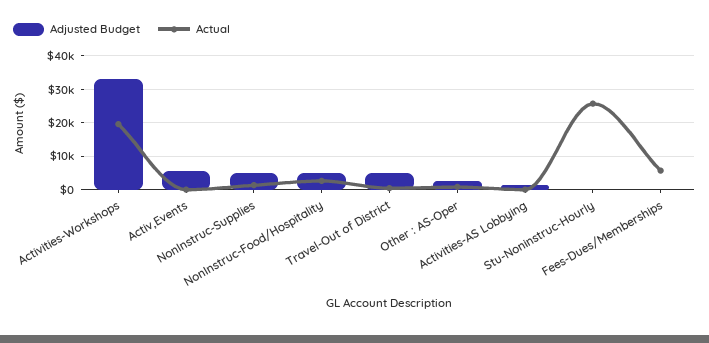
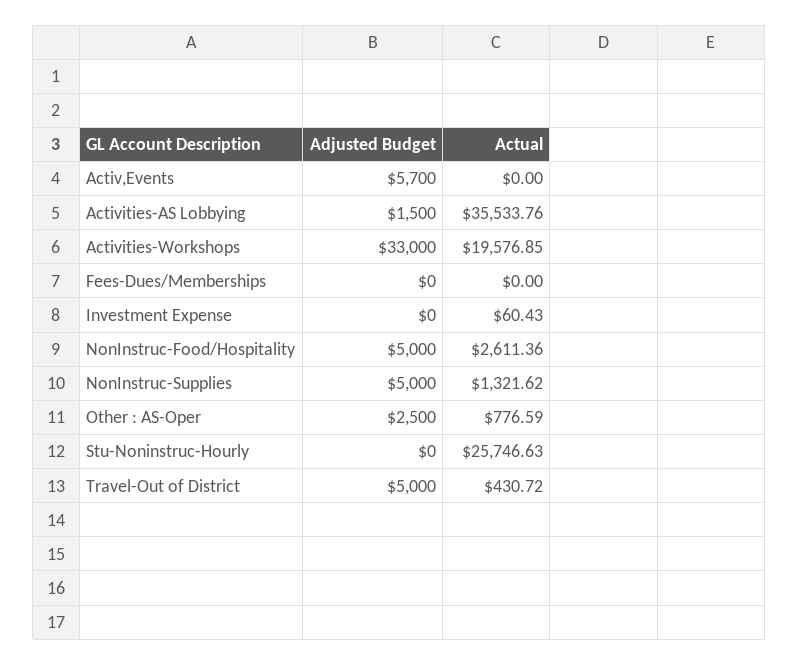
Actual, Activities-AS Lobbying: 0 -> 35533.76
Actual, Fees-Dues/Memberships: 6000 -> 0
Adjusted Budget, Investment Expense: none -> 0
Actual, Investment Expense: none -> 60.43

